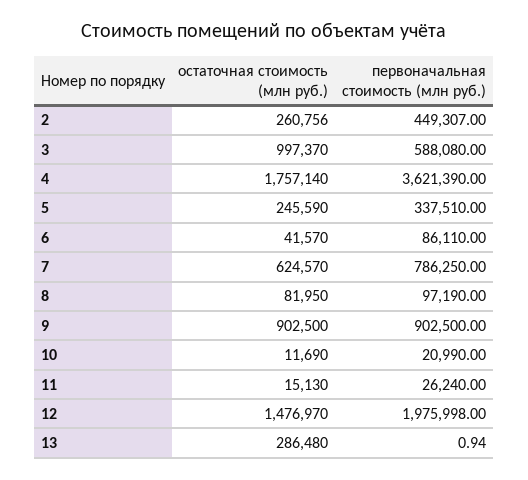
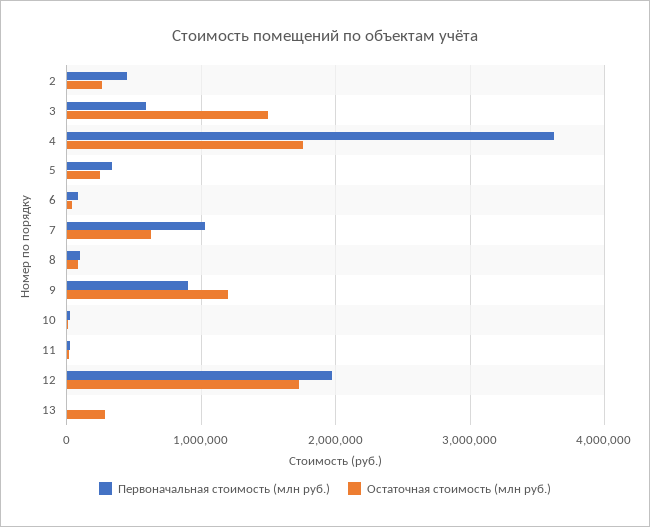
остаточная стоимость (млн руб.), 3: 997370 -> 1500000
первоначальная стоимость (млн руб.), 7: 786250 -> 1000000
остаточная стоимость (млн руб.), 9: 902500 -> 1200000
остаточная стоимость (млн руб.), 12: 1476970 -> 1700000

